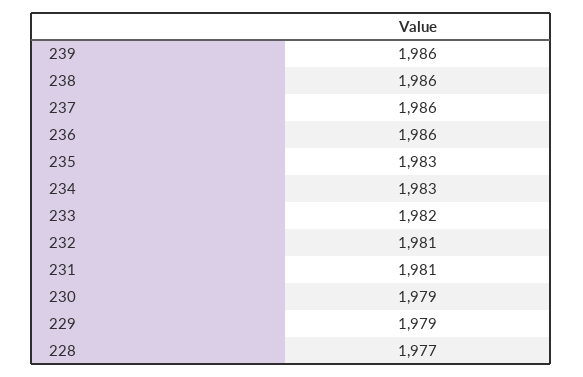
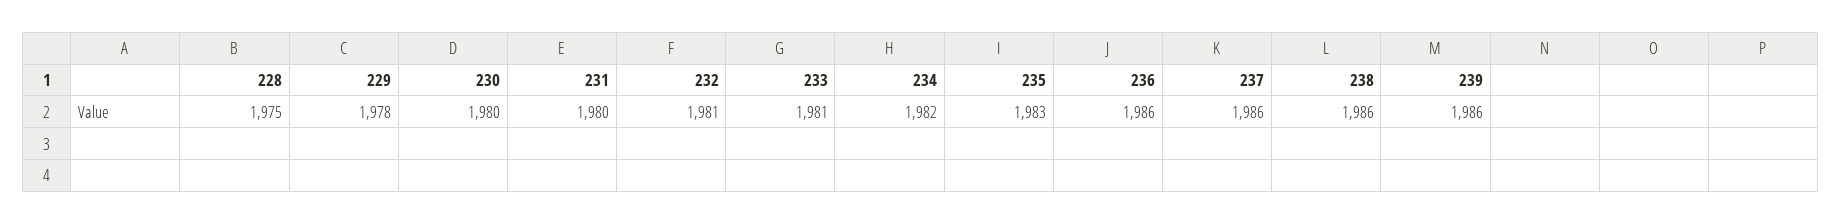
234: 1983 -> 1982
233: 1982 -> 1981
231: 1981 -> 1980
230: 1979 -> 1980
229: 1979 -> 1978
228: 1977 -> 1975

